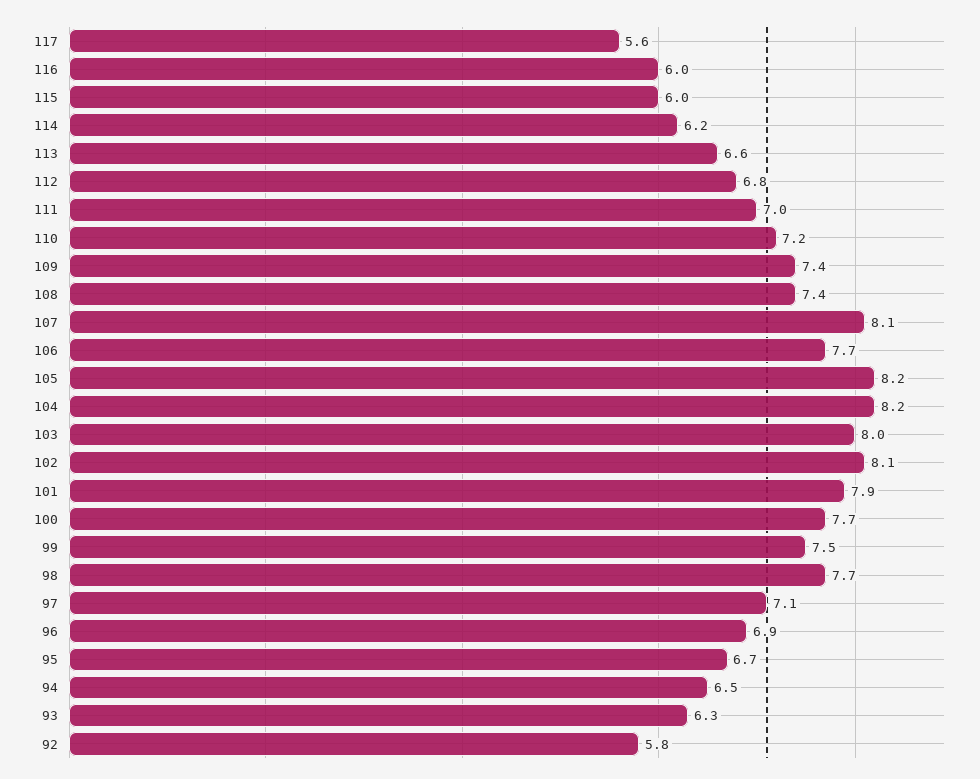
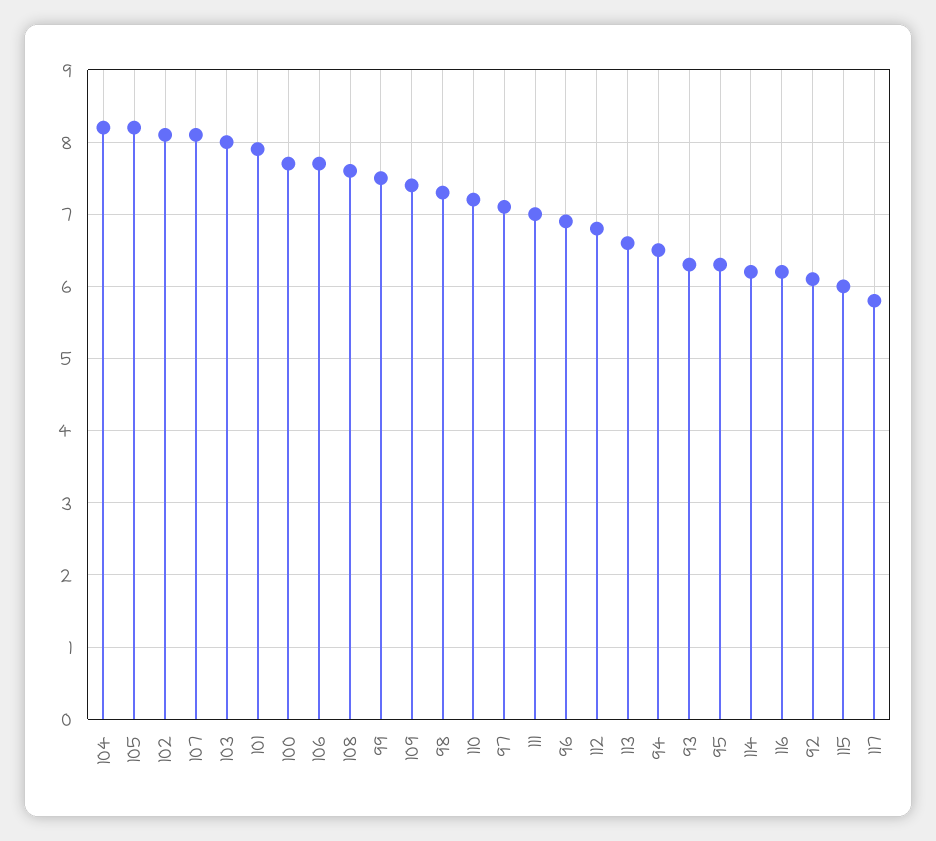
117: 5.6 -> 5.8
116: 6 -> 6.2
108: 7.4 -> 7.6
98: 7.7 -> 7.3
95: 6.7 -> 6.3
92: 5.8 -> 6.1

